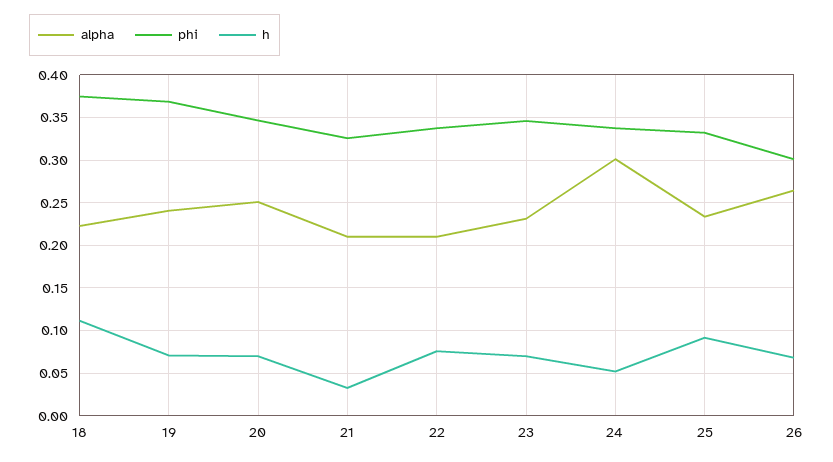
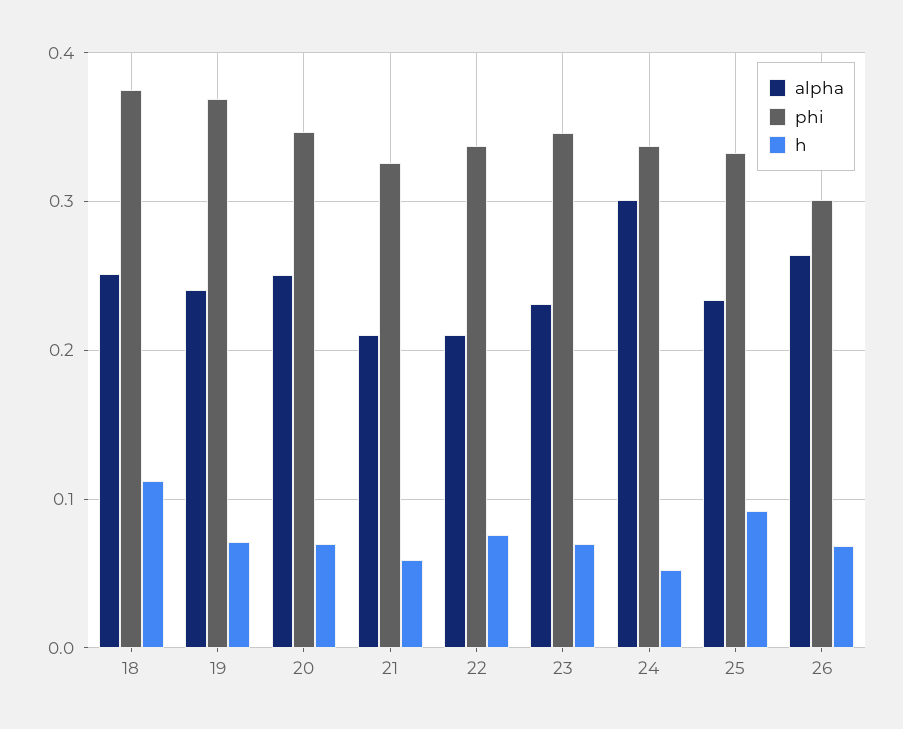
alpha, 18: 0.22 -> 0.25
h, 21: 0.03 -> 0.06

